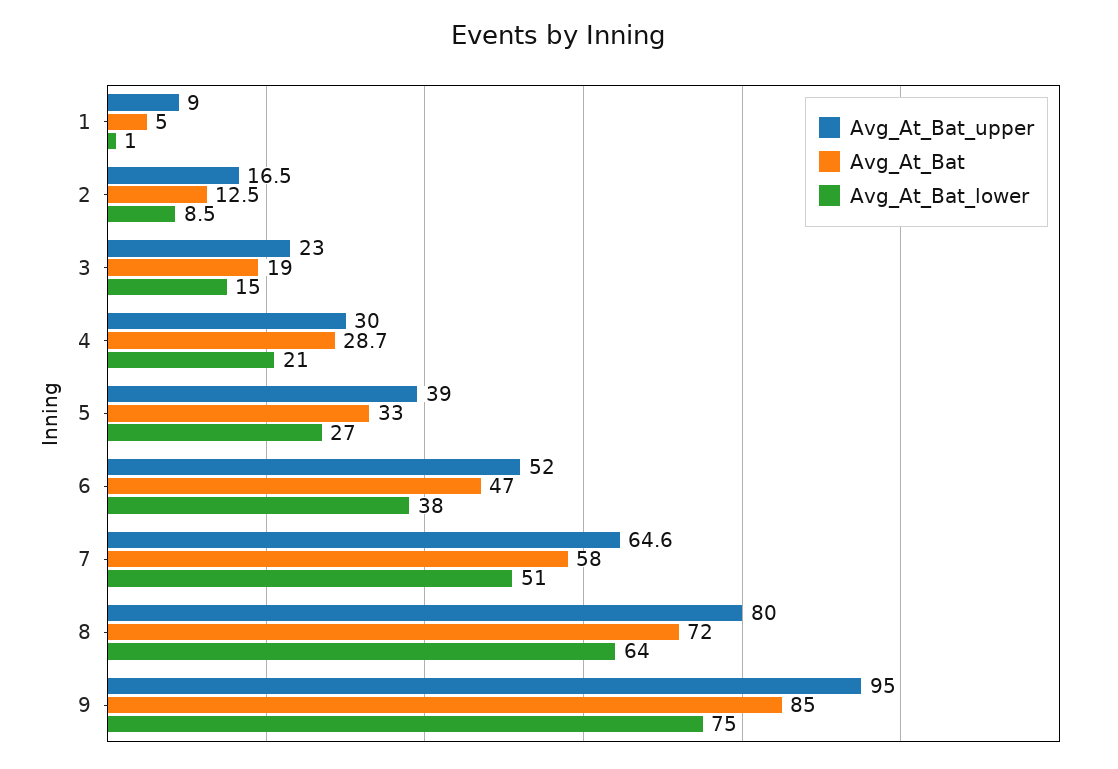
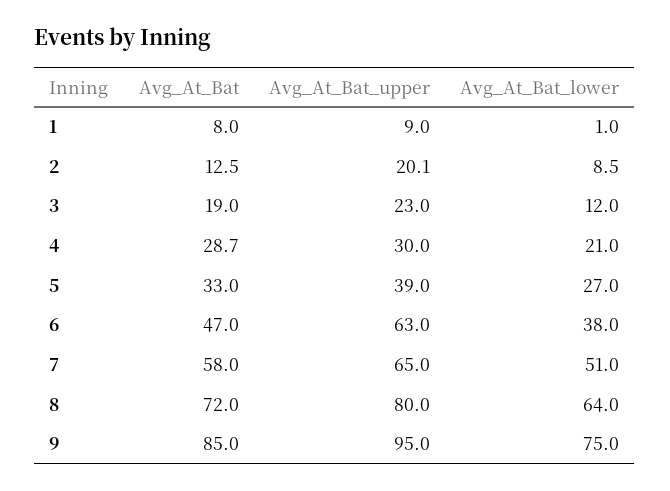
Avg_At_Bat, 1: 5 -> 8
Avg_At_Bat_upper, 2: 16.5 -> 20.1
Avg_At_Bat_lower, 3: 15 -> 12
Avg_At_Bat_upper, 6: 52 -> 63
Avg_At_Bat_upper, 7: 64.6 -> 65

